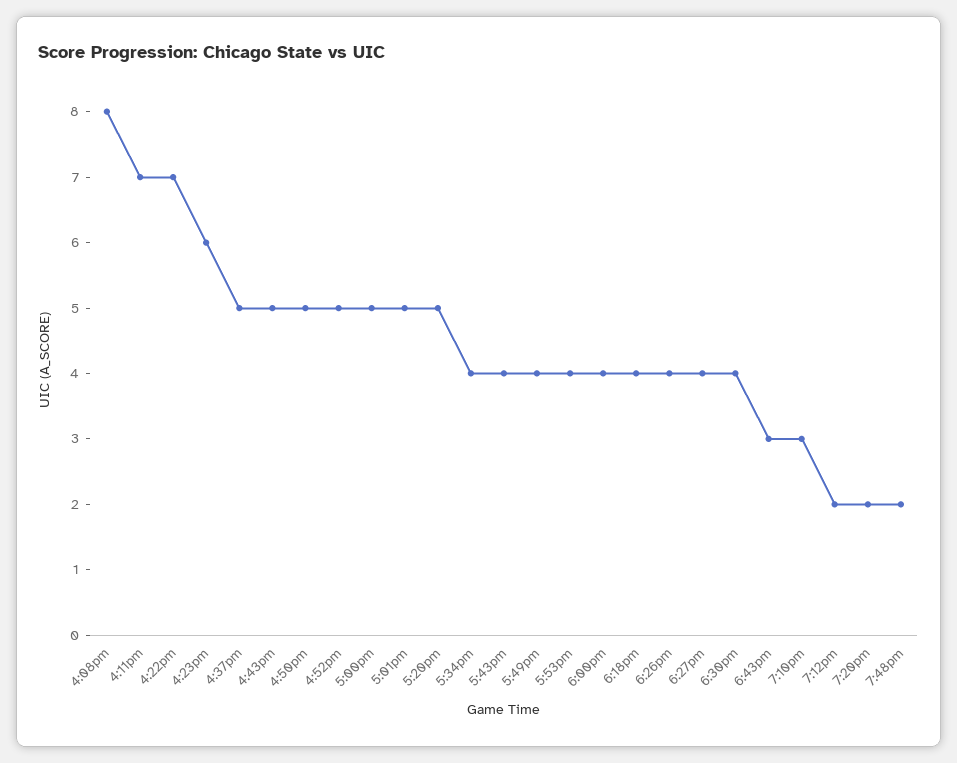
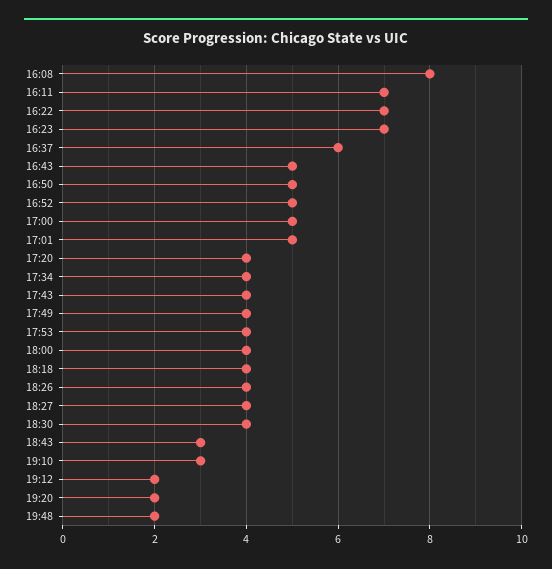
4:23pm: 6 -> 7
4:37pm: 5 -> 6
5:20pm: 5 -> 4

